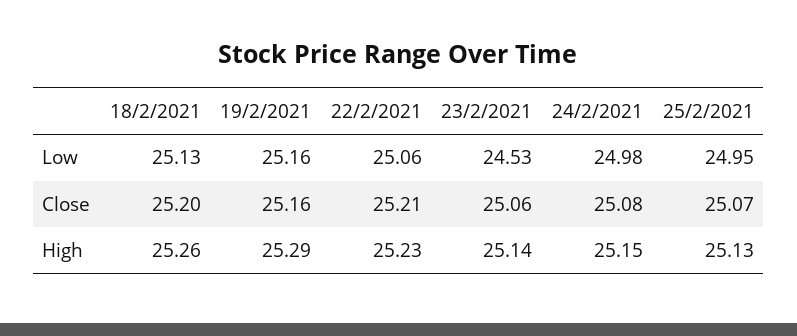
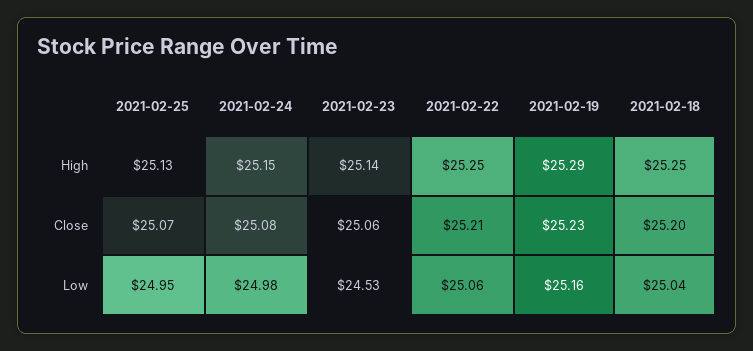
18/2/2021, Low: 25.13 -> 25.04
19/2/2021, Close: 25.16 -> 25.23
18/2/2021, High: 25.26 -> 25.25
22/2/2021, High: 25.23 -> 25.25

